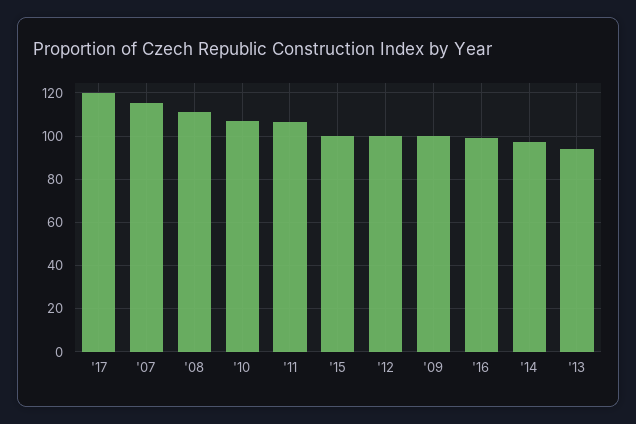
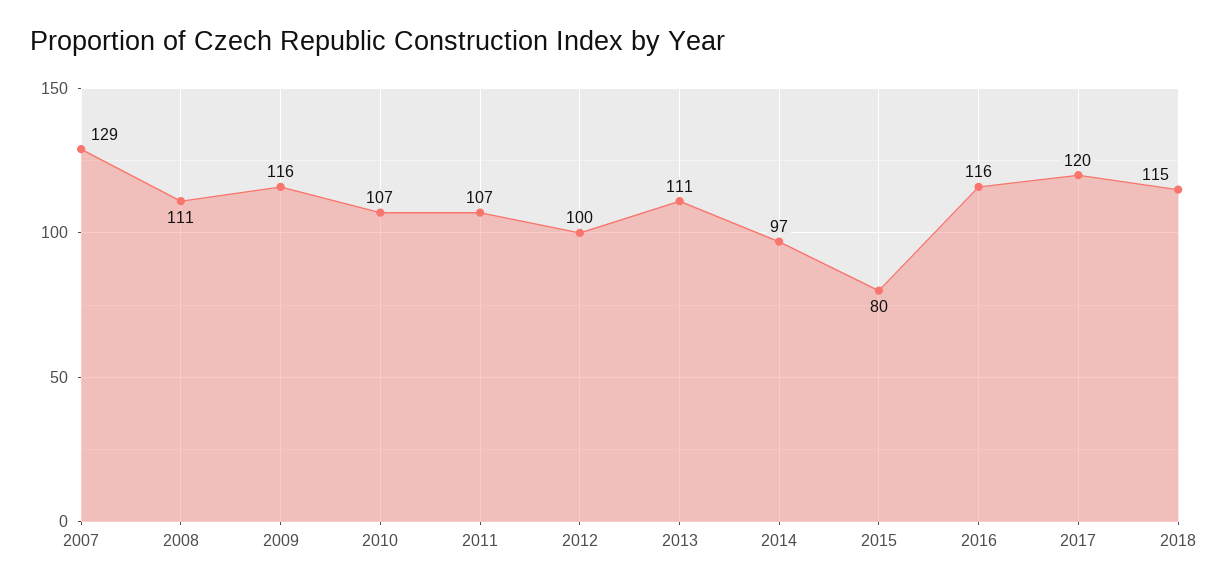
'07: 115 -> 129
'15: 100 -> 80
'09: 100 -> 116
'16: 100 -> 116
'13: 95 -> 111
2018: none -> 115

